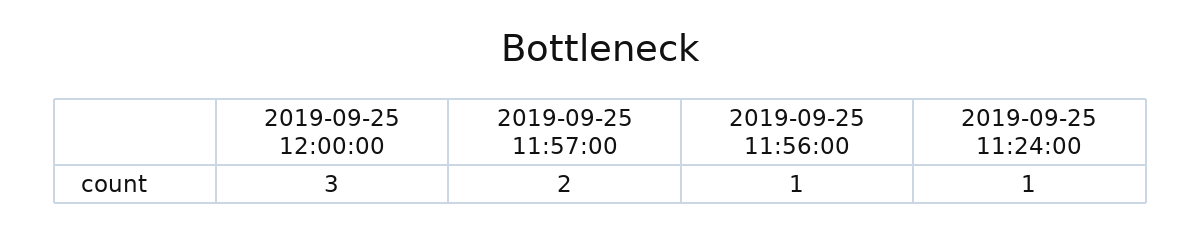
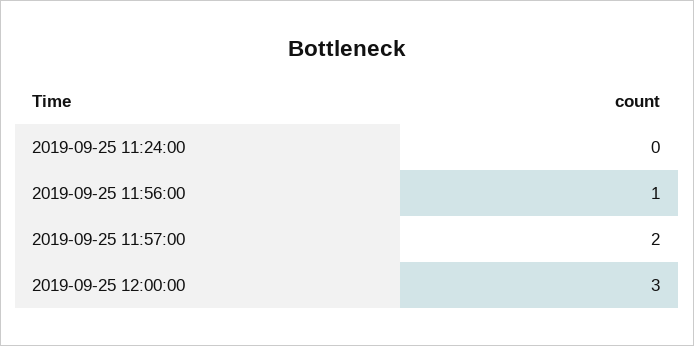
2019-09-25 11:24:00: 1 -> 0

